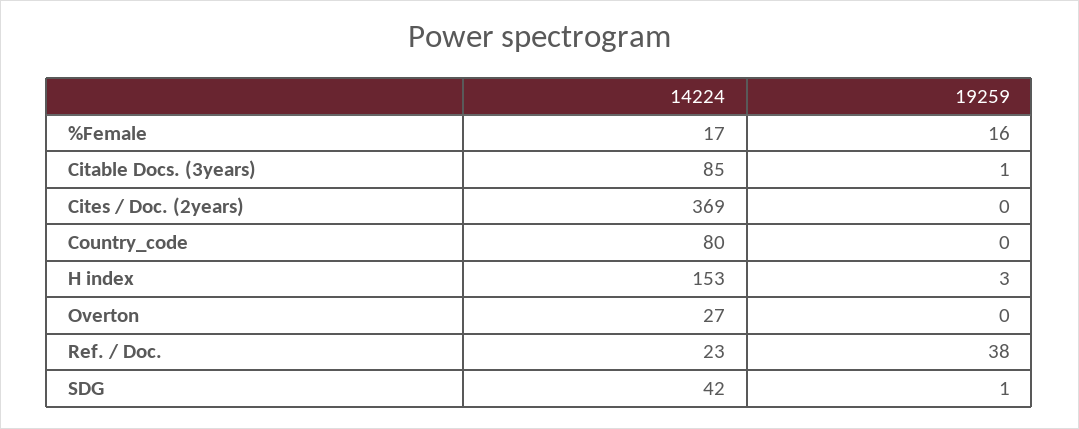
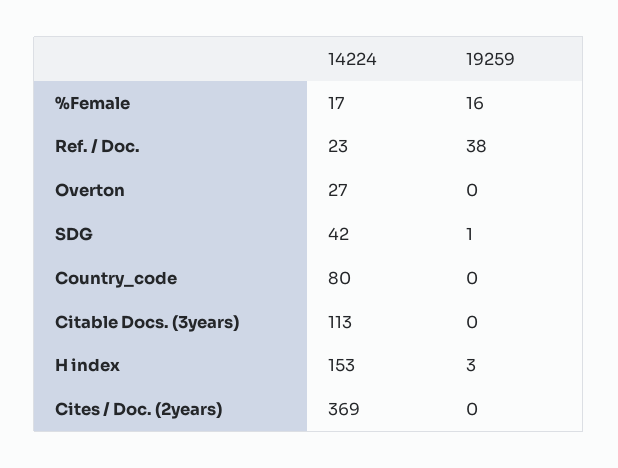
14224, Citable Docs. (3years): 85 -> 113
19259, Citable Docs. (3years): 1 -> 0

